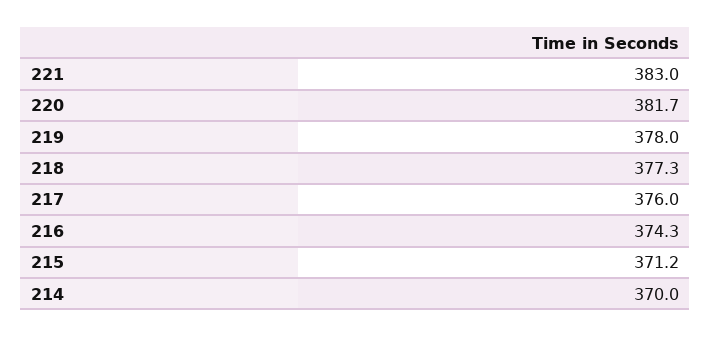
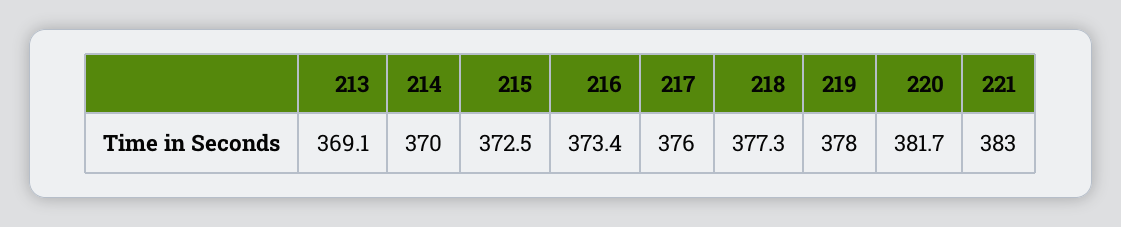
216: 374.3 -> 373.4
215: 371.2 -> 372.5
213: none -> 369.1

